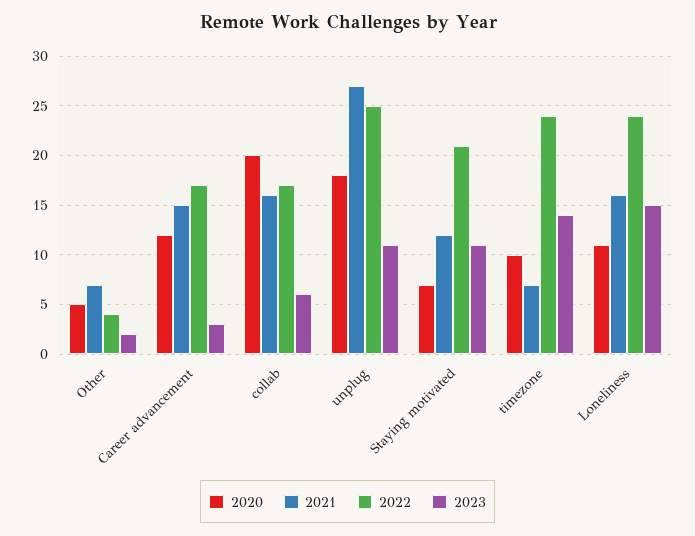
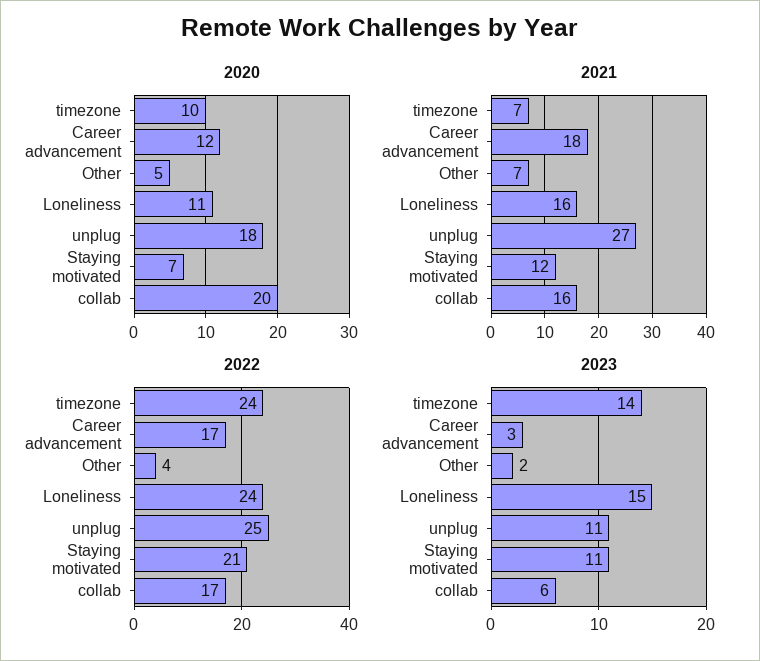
2021, Career advancement: 15 -> 18

